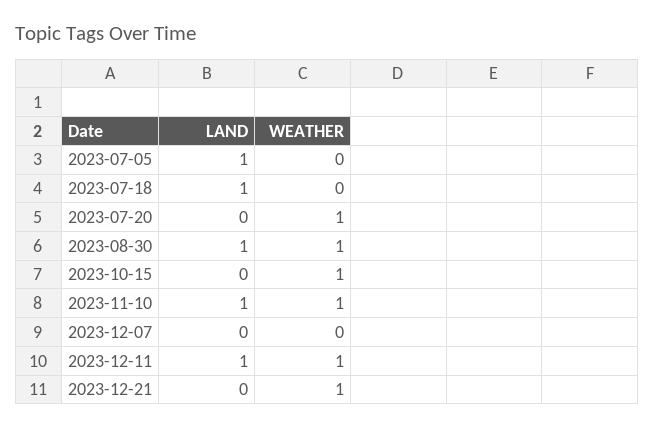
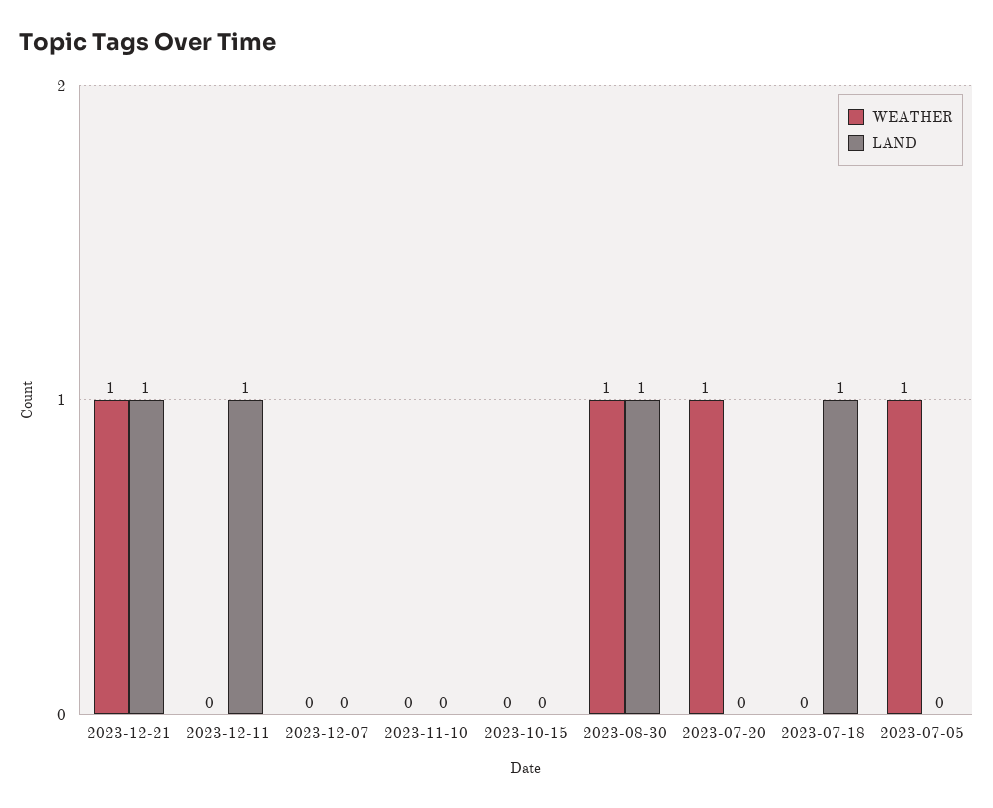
LAND, 2023-07-05: 1 -> 0
WEATHER, 2023-07-05: 0 -> 1
WEATHER, 2023-10-15: 1 -> 0
LAND, 2023-11-10: 1 -> 0
WEATHER, 2023-11-10: 1 -> 0
WEATHER, 2023-12-11: 1 -> 0
LAND, 2023-12-21: 0 -> 1

